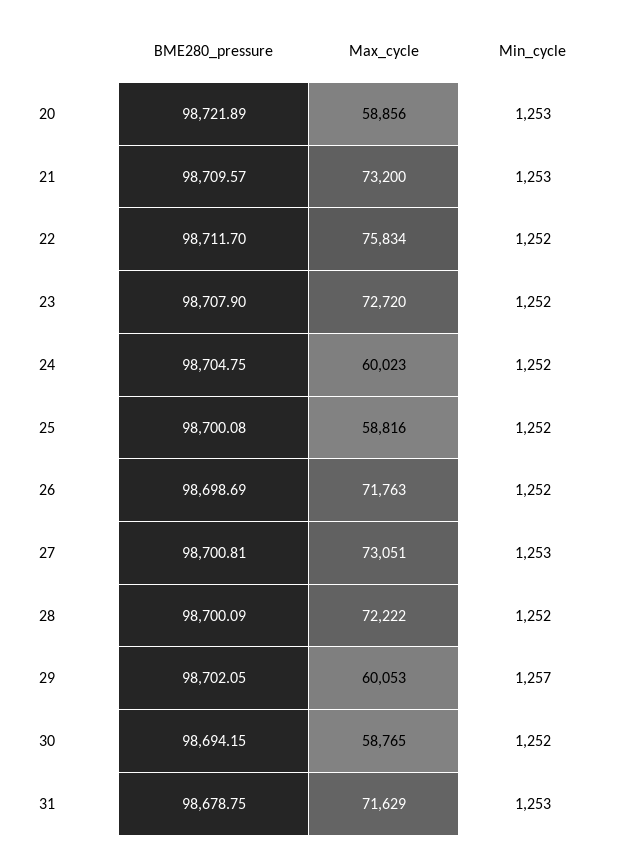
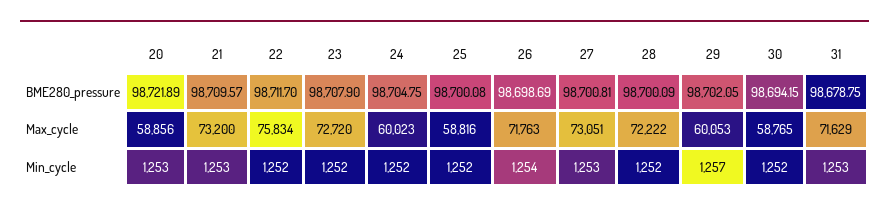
Min_cycle, 26: 1252 -> 1254

